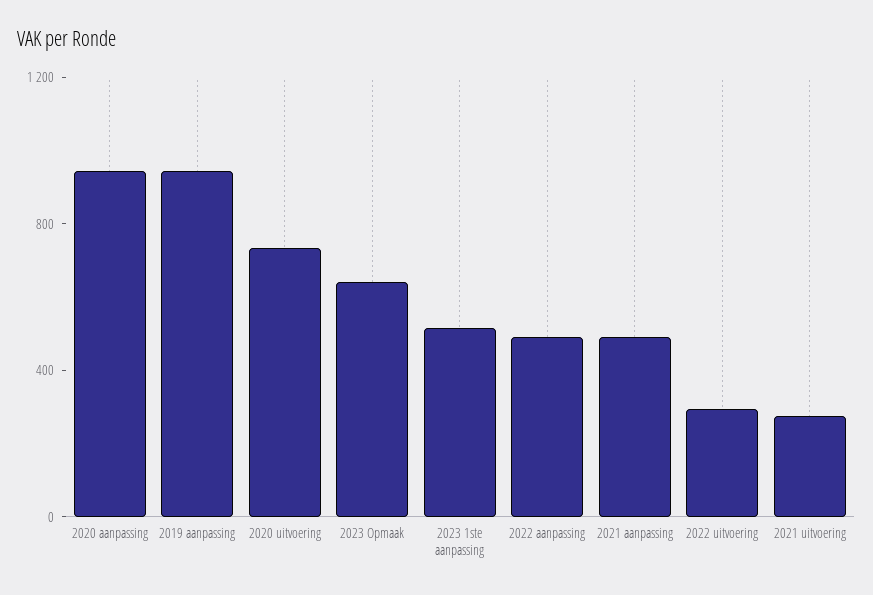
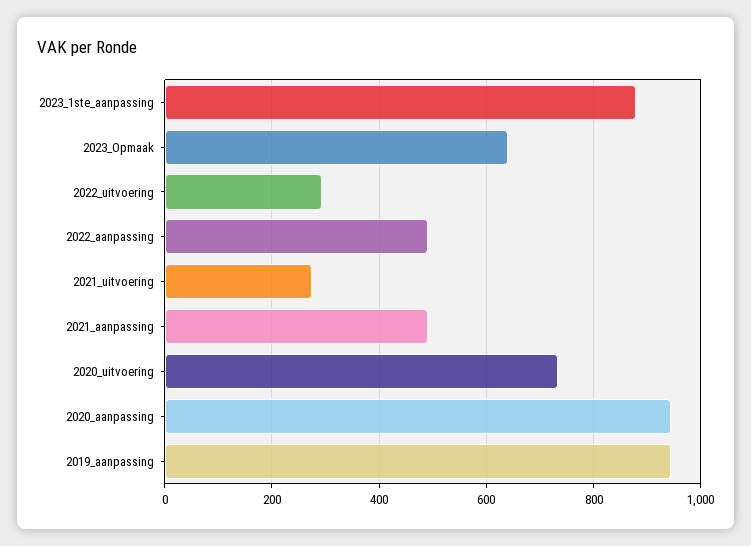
2023 1ste aanpassing: 500 -> 880

